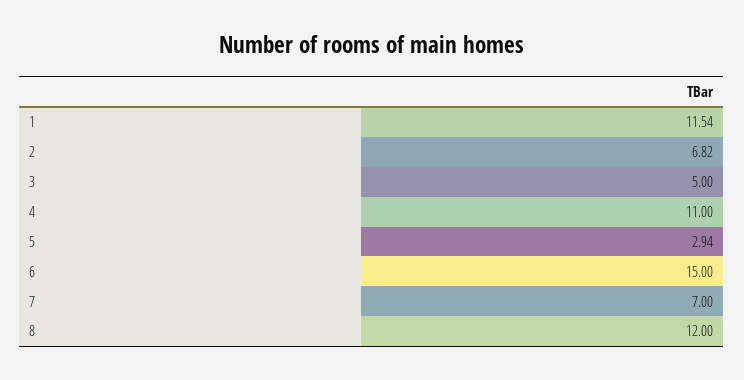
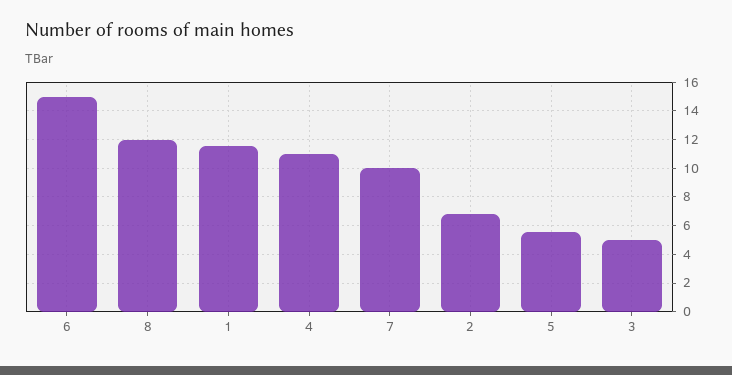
5: 2.94 -> 5.5
7: 7 -> 10

